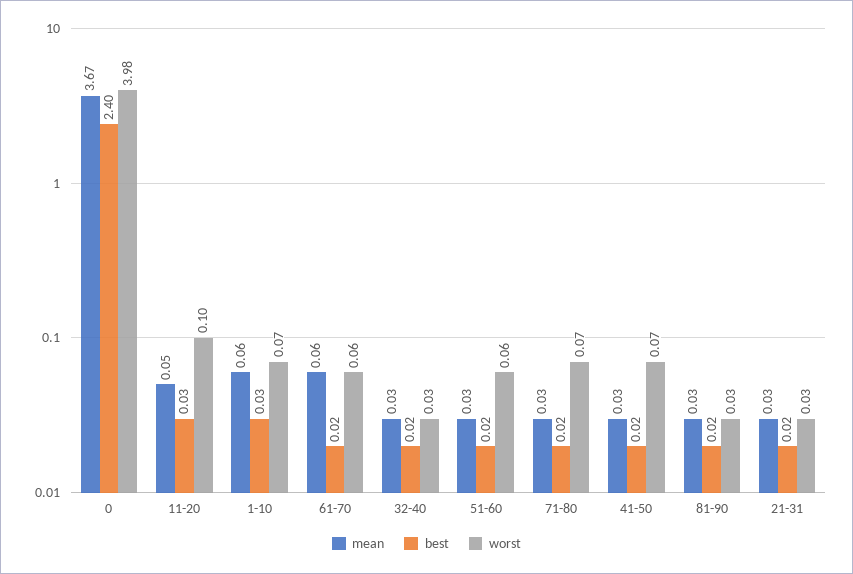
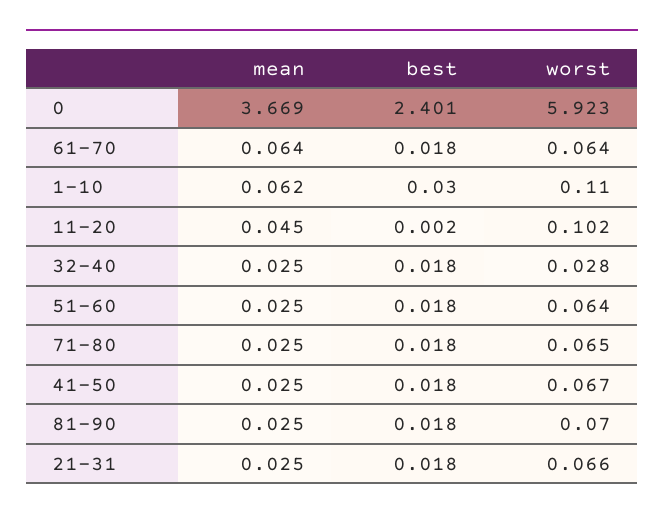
worst, 0: 3.98 -> 5.923
best, 11-20: 0.03 -> 0.002
worst, 1-10: 0.07 -> 0.11
worst, 81-90: 0.03 -> 0.07
worst, 21-31: 0.03 -> 0.066

